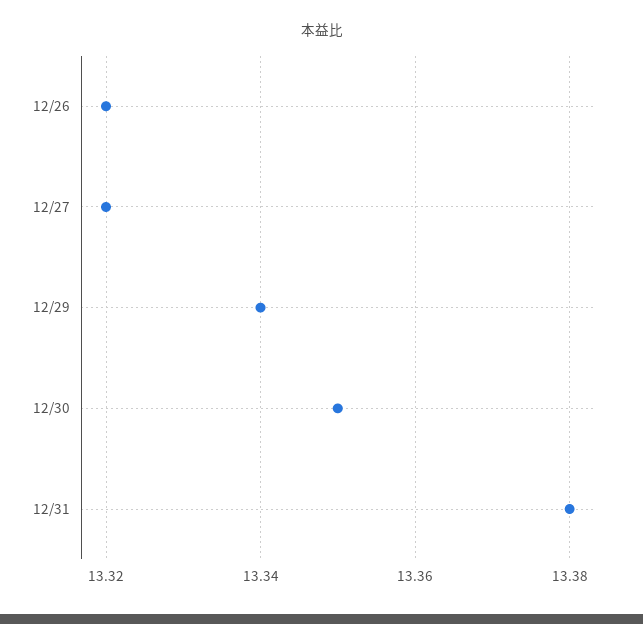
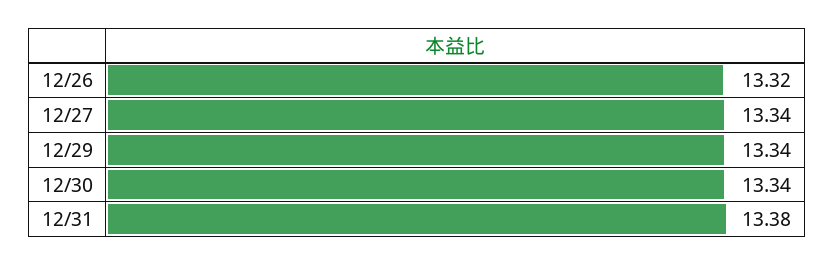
12/27: 13.32 -> 13.34
12/30: 13.35 -> 13.34

